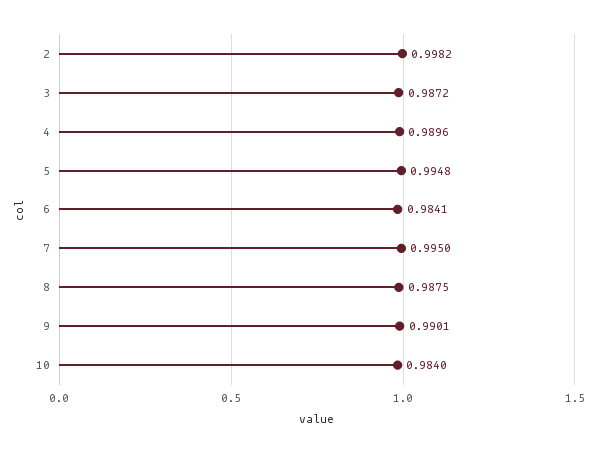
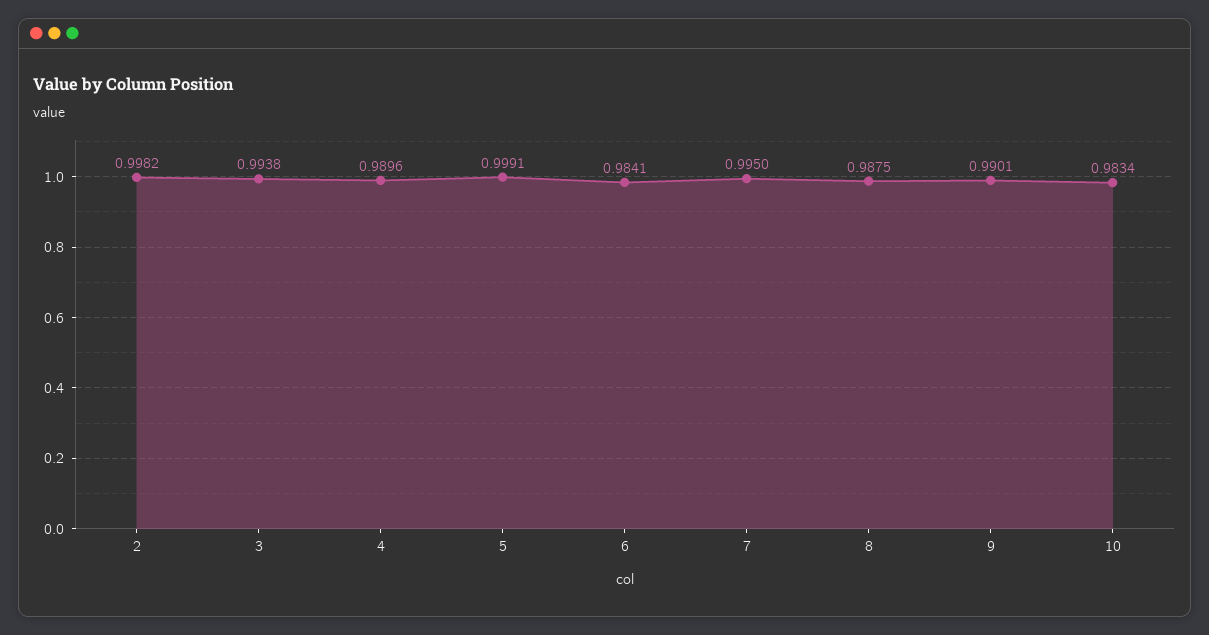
3: 0.9872 -> 0.9938
5: 0.9948 -> 0.9991
10: 0.984 -> 0.9834

